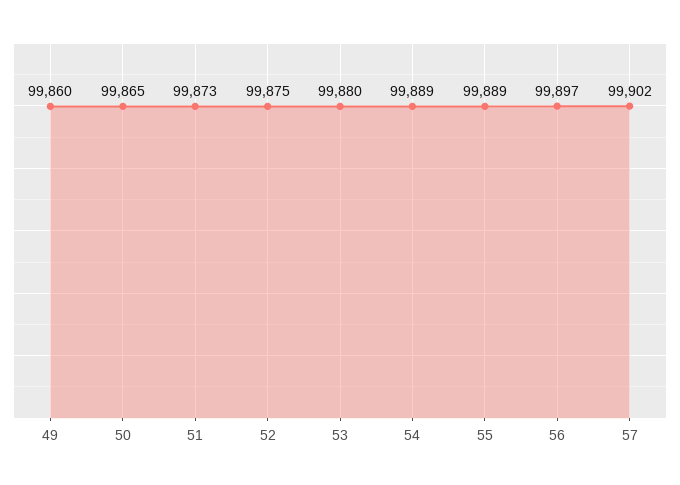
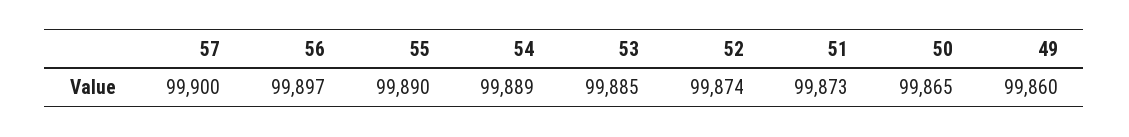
52: 99875 -> 99874
53: 99880 -> 99885
55: 99889 -> 99890
57: 99902 -> 99900

